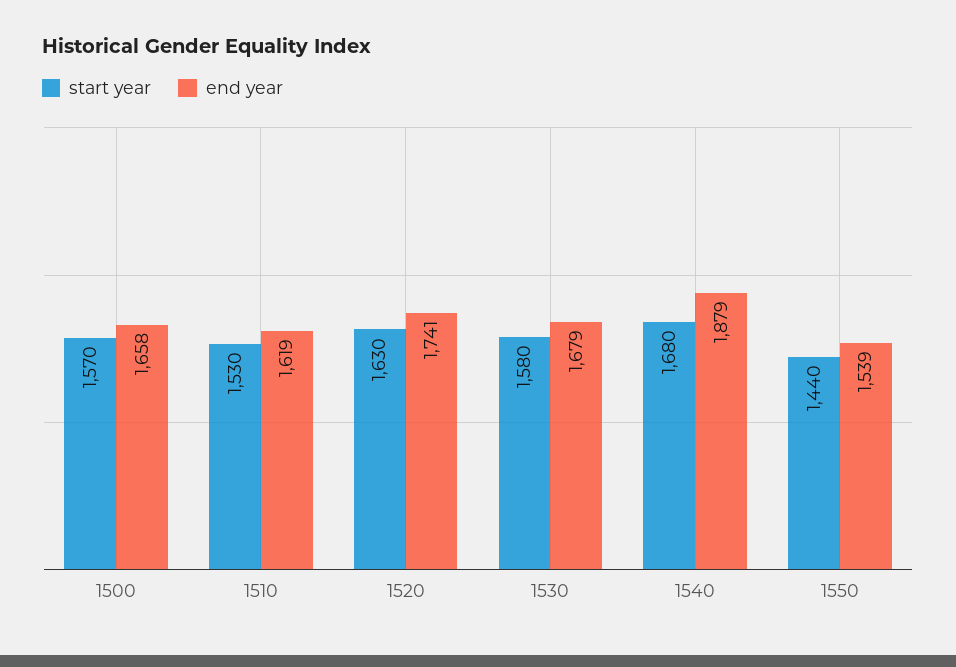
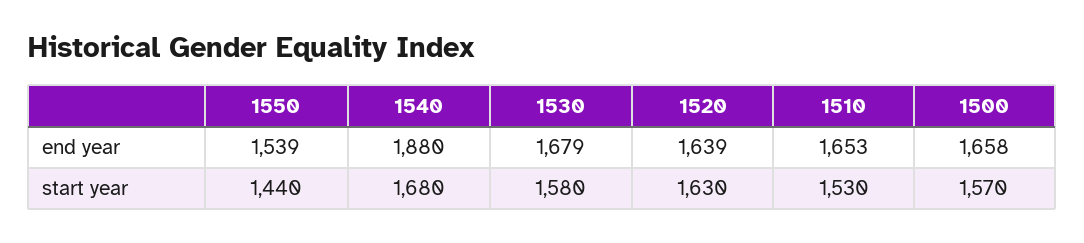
end year, 1510: 1619 -> 1653
end year, 1520: 1741 -> 1639
end year, 1540: 1879 -> 1880

